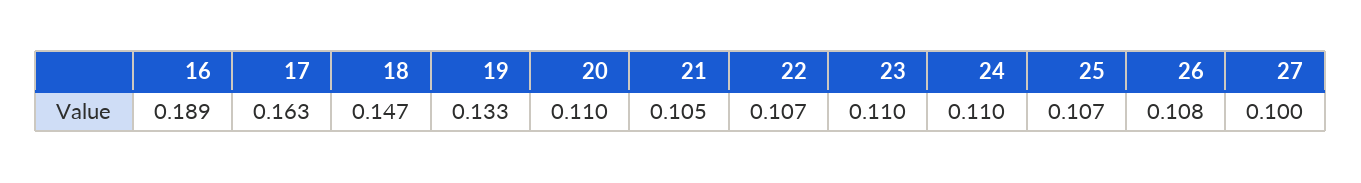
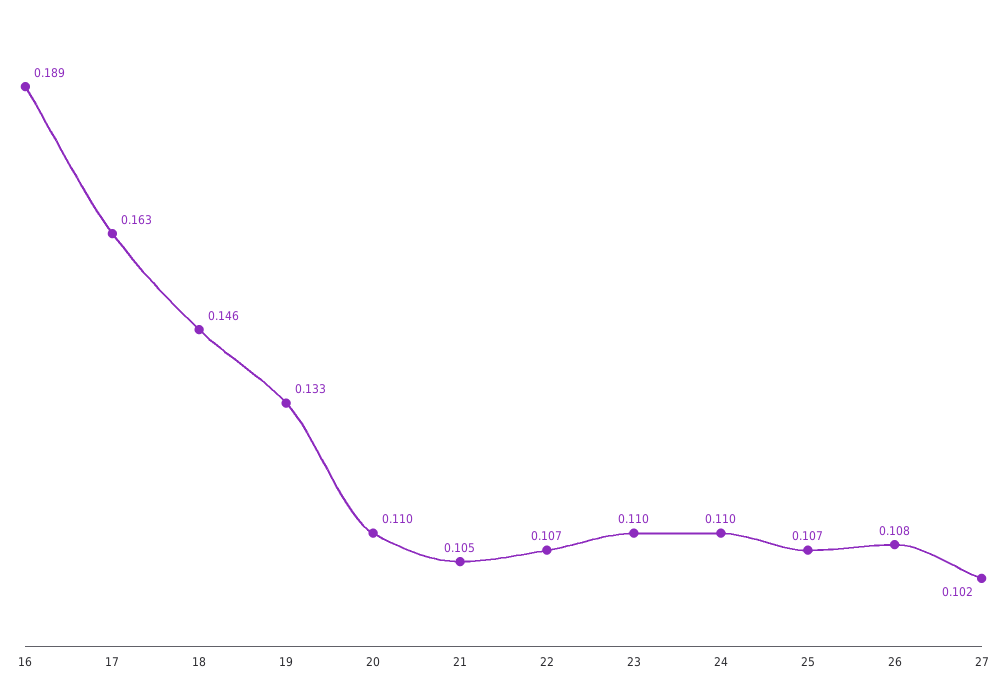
18: 0.147 -> 0.146
27: 0.1 -> 0.102

